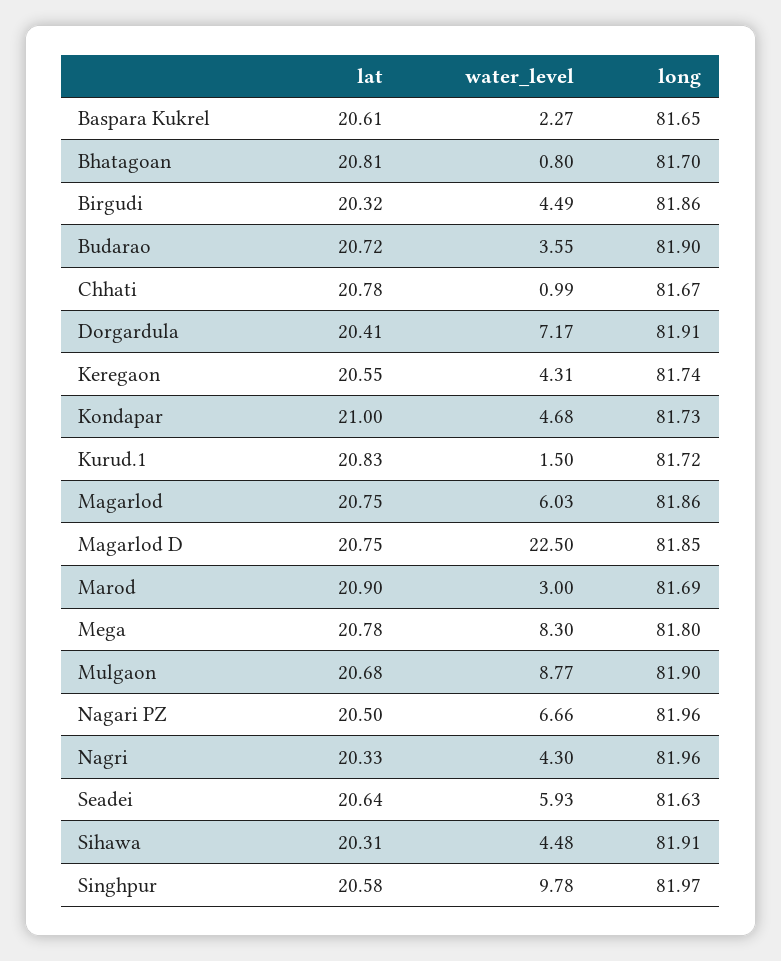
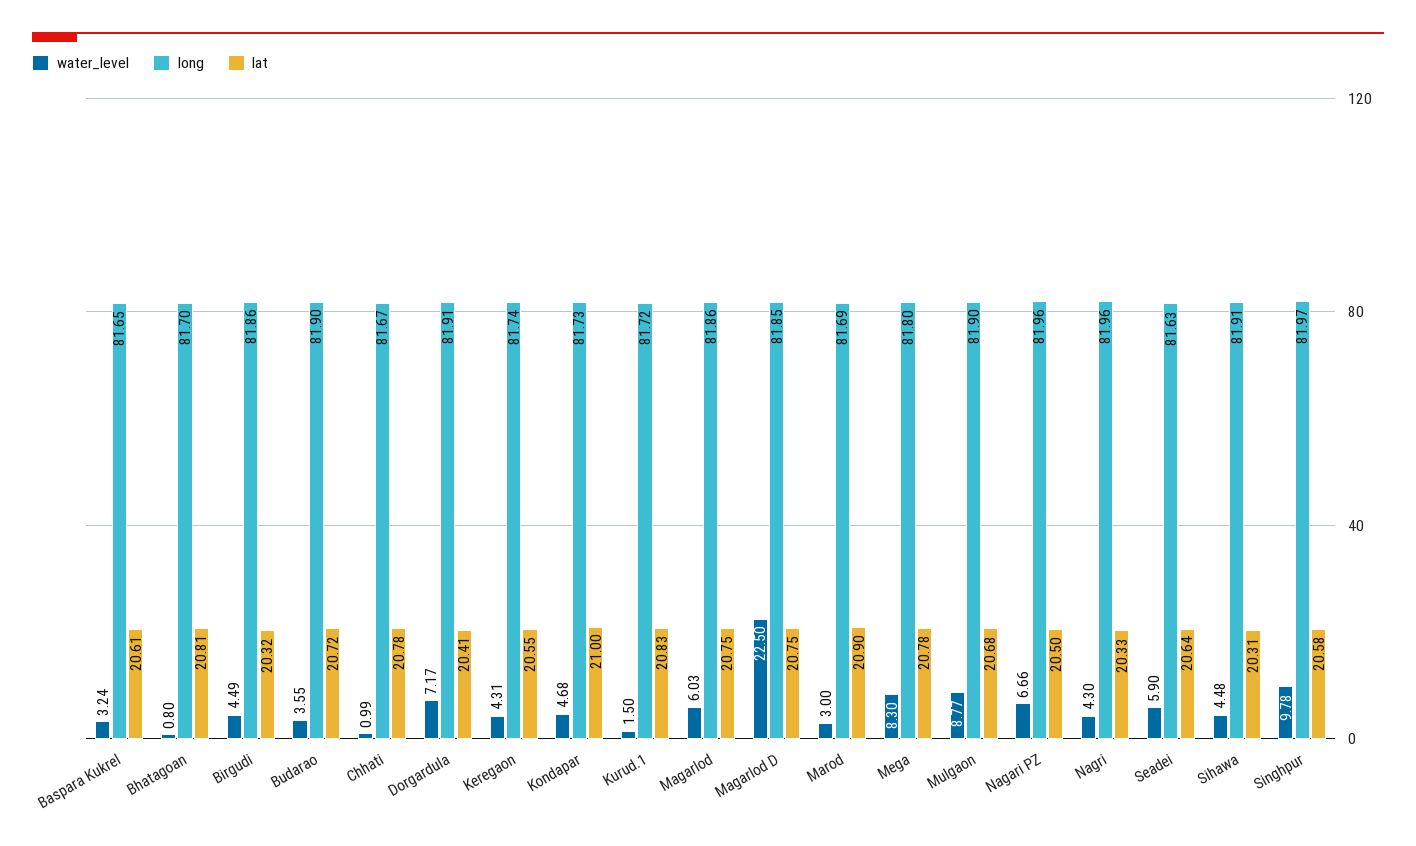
water_level, Baspara Kukrel: 2.27 -> 3.24
water_level, Seadei: 5.93 -> 5.9

